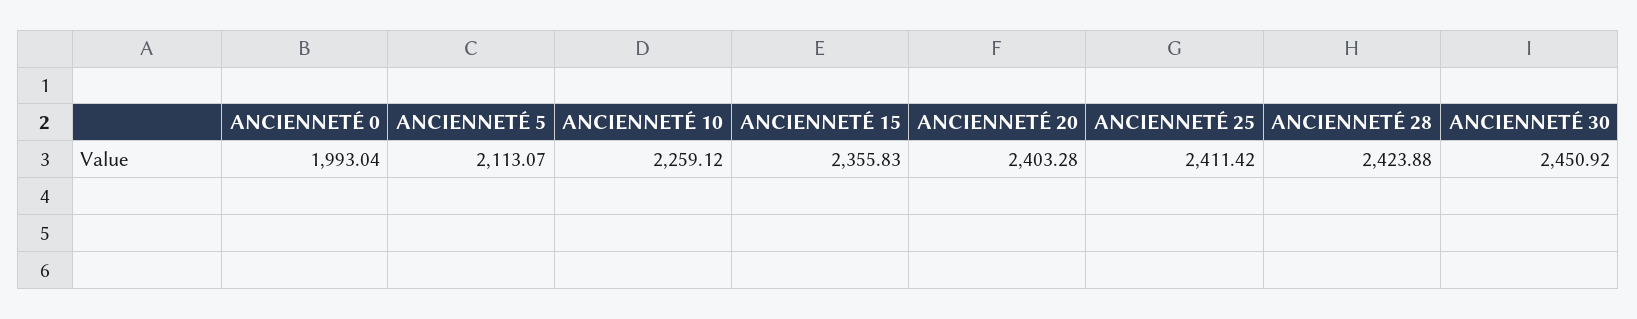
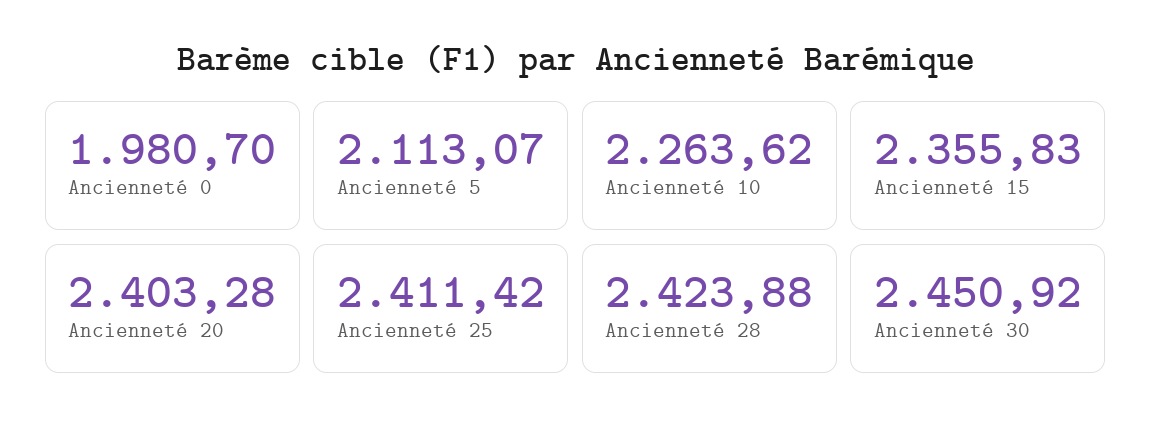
ANCIENNETÉ 0: 1993.04 -> 1980.7
ANCIENNETÉ 10: 2259.12 -> 2263.62

